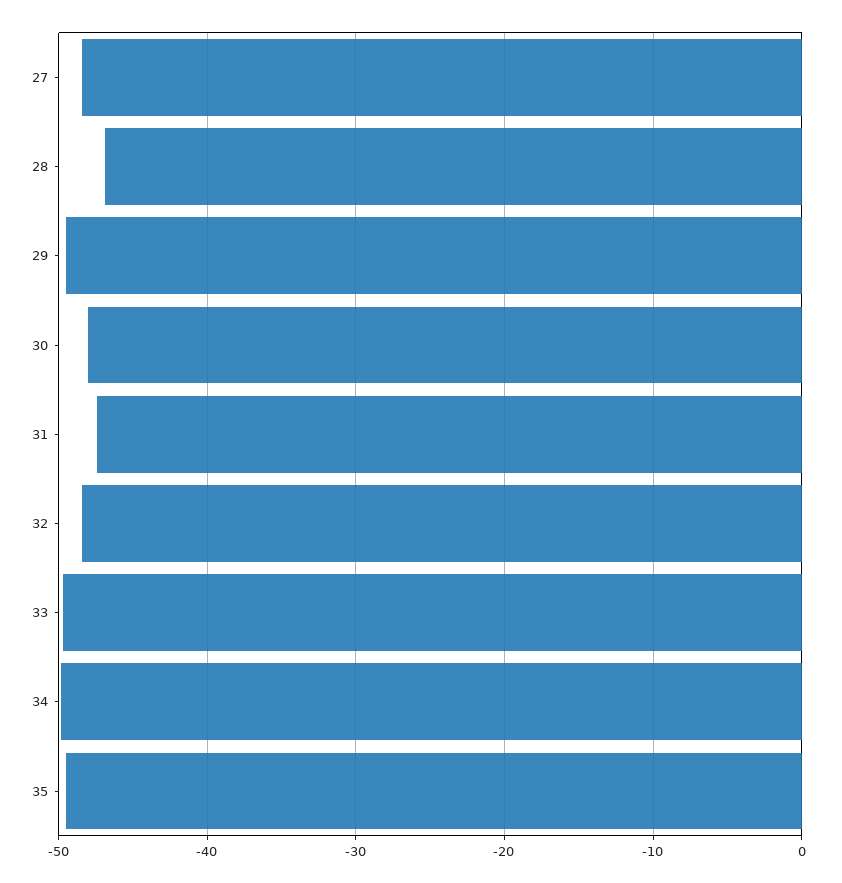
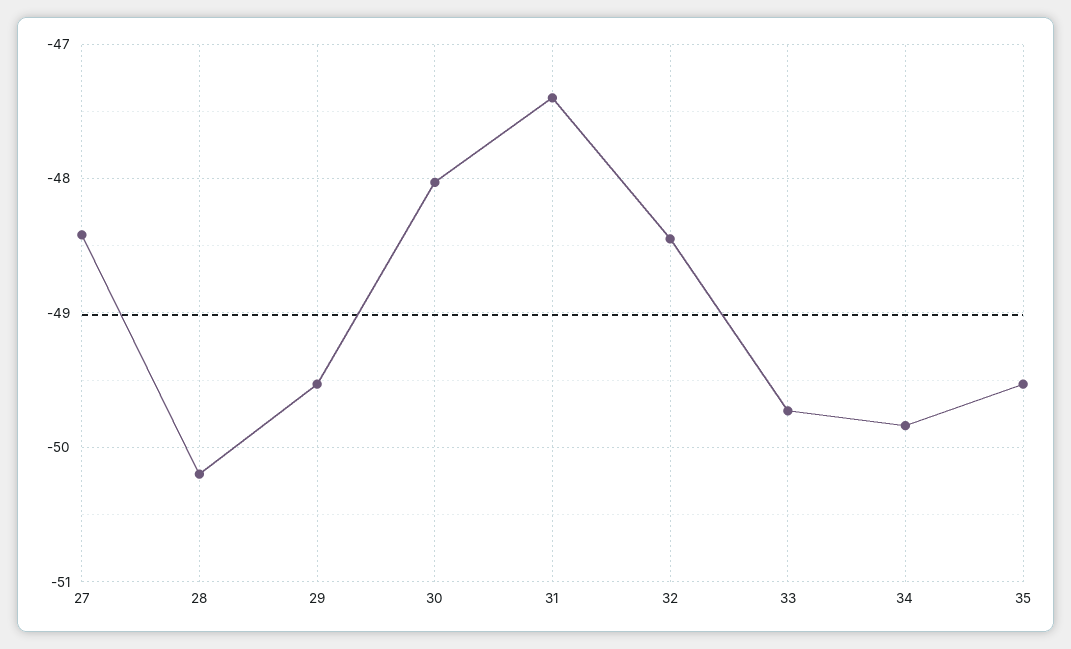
28: -47 -> -50.2

